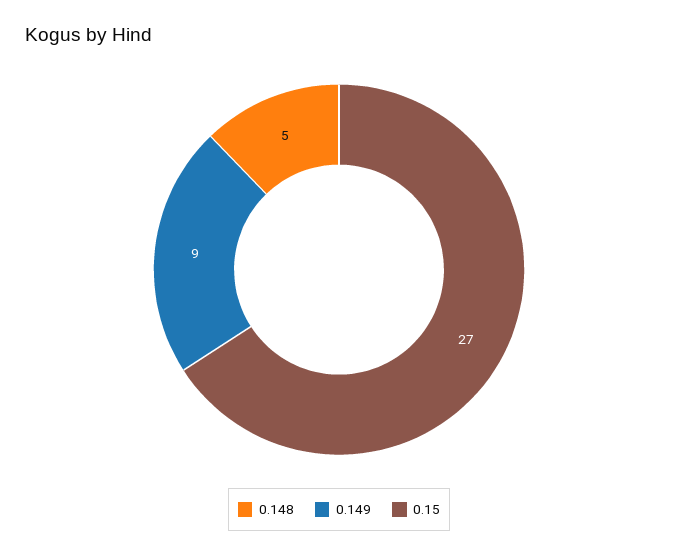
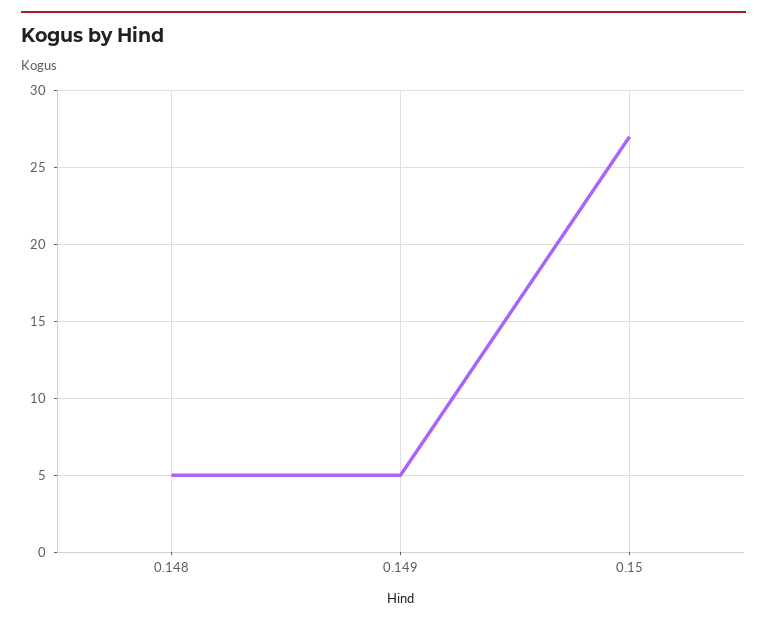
0.149: 9 -> 5

